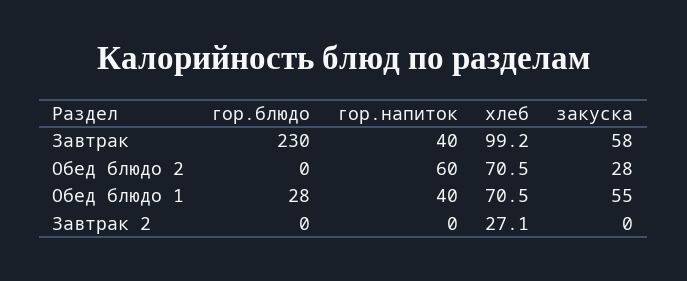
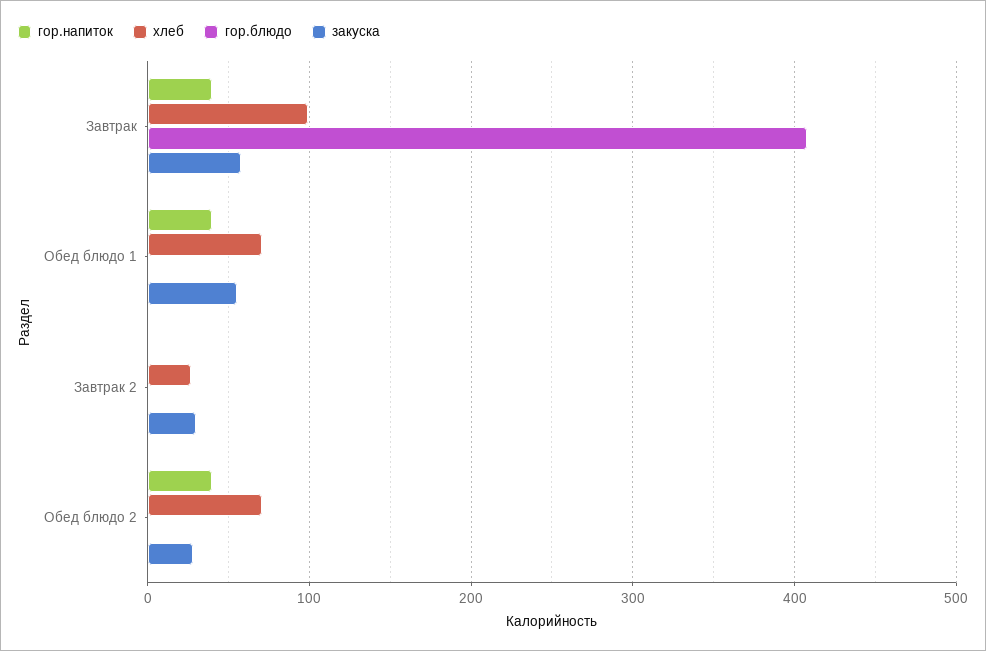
гор.блюдо, Завтрак: 230 -> 410
гор.напиток, Обед блюдо 2: 60 -> 40
гор.блюдо, Обед блюдо 1: 28 -> 0
закуска, Завтрак 2: 0 -> 30

